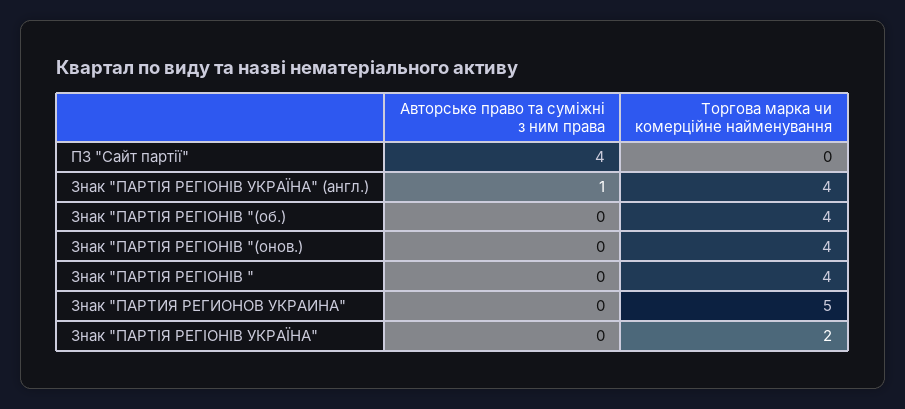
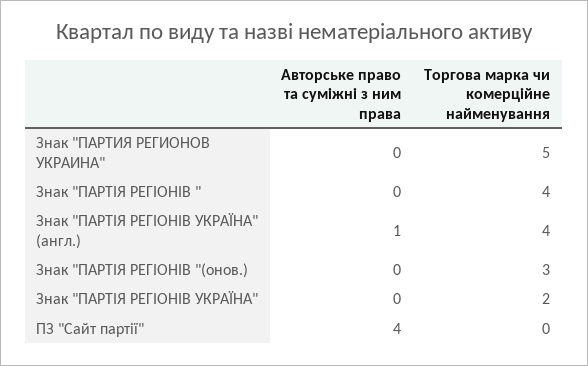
Авторське право та суміжні з ним права, Знак "ПАРТІЯ РЕГІОНІВ "(об.): 0 -> none
Торгова марка чи комерційне найменування, Знак "ПАРТІЯ РЕГІОНІВ "(об.): 4 -> none
Торгова марка чи комерційне найменування, Знак "ПАРТІЯ РЕГІОНІВ "(онов.): 4 -> 3

